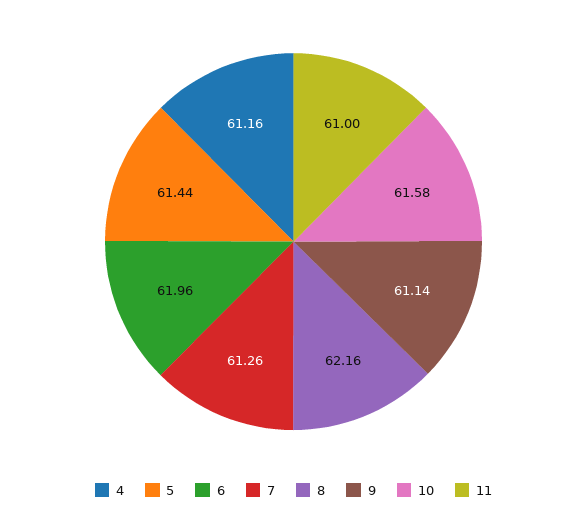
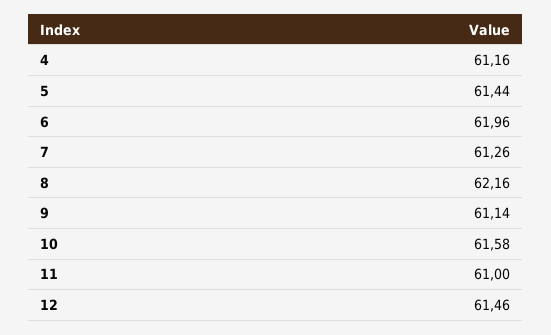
12: none -> 61.46

